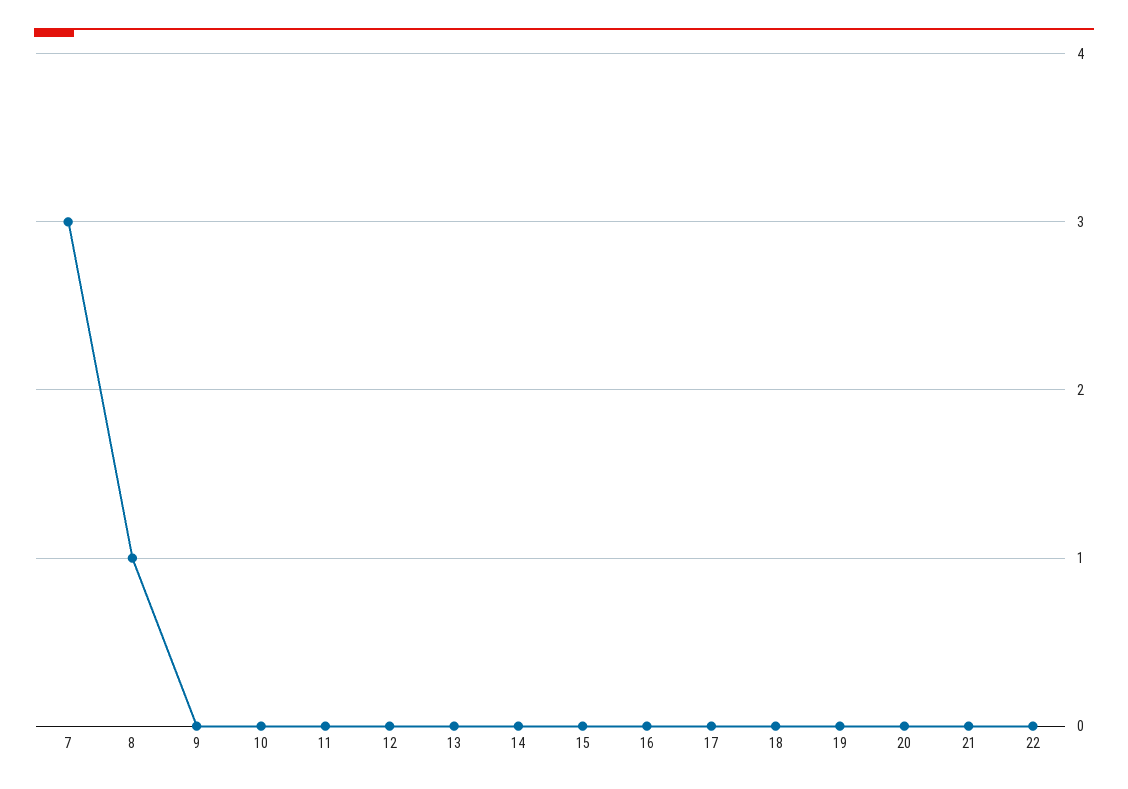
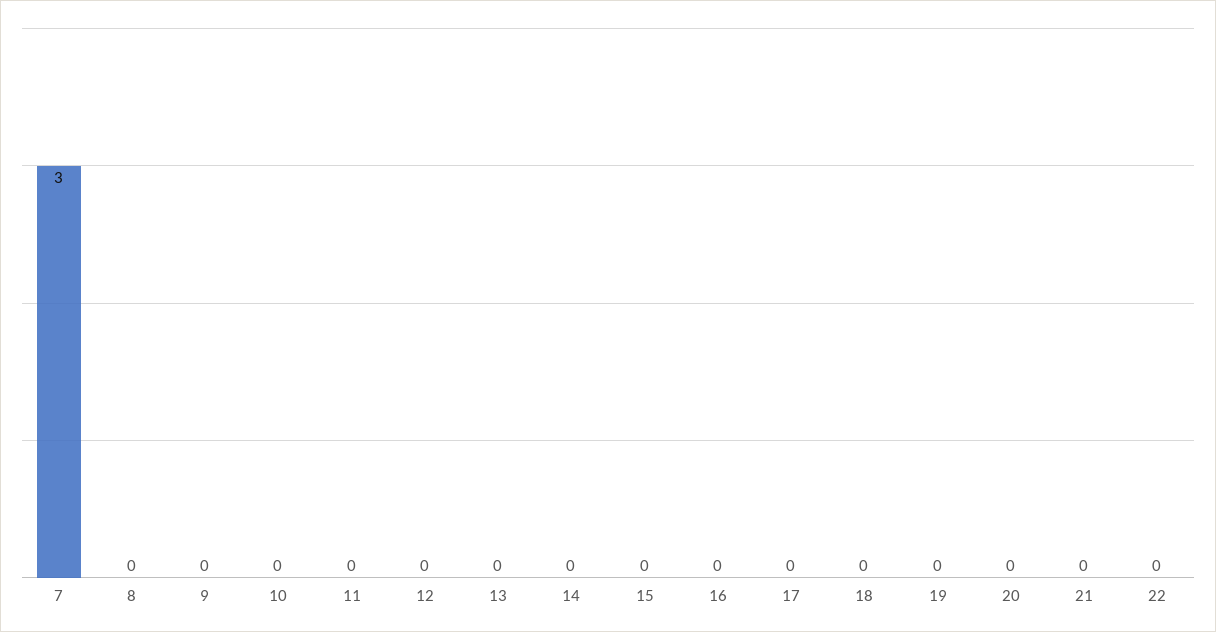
8: 1 -> 0

